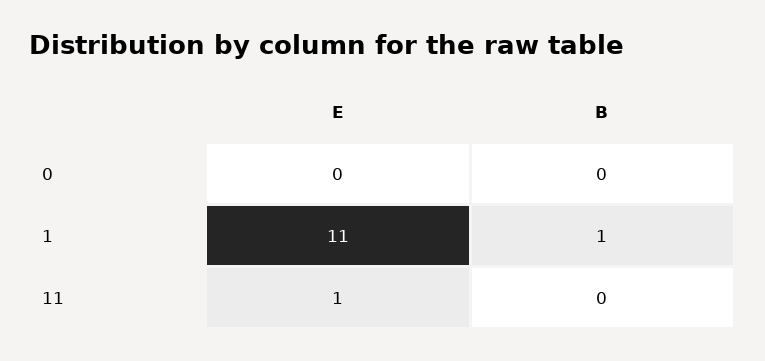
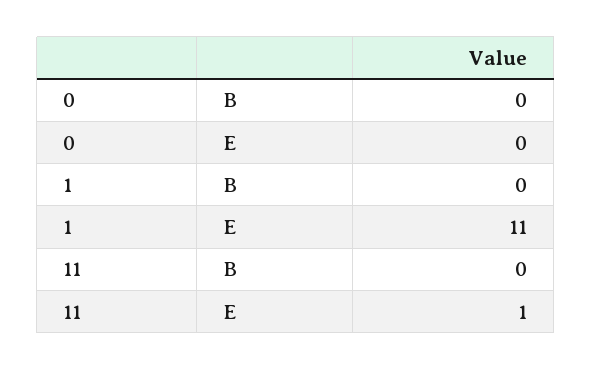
B, 1: 1 -> 0

